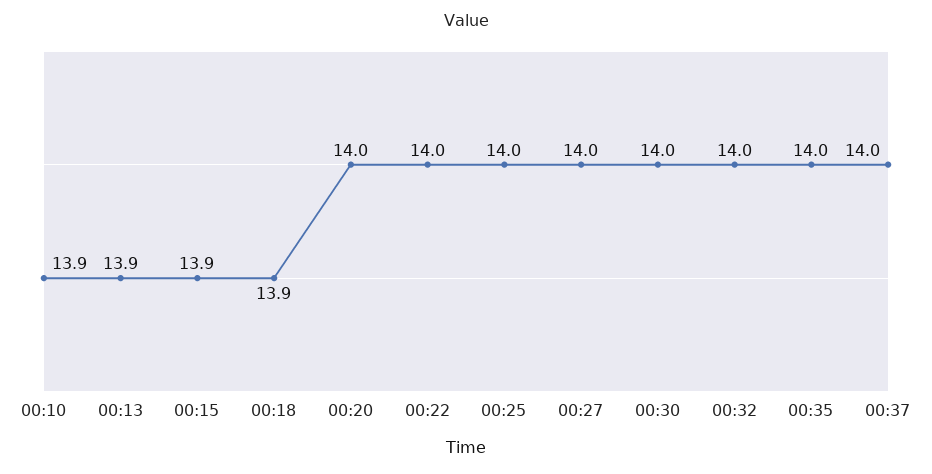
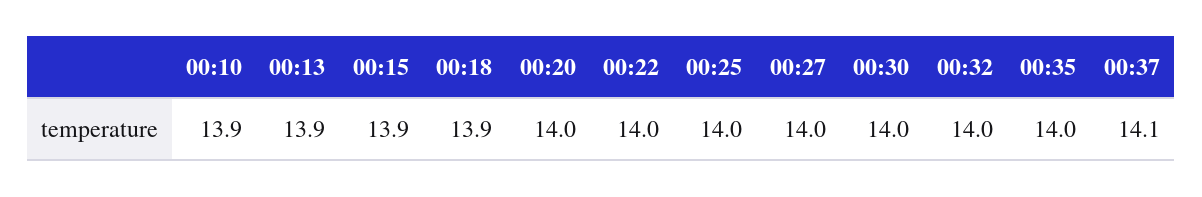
00:37: 14 -> 14.1

